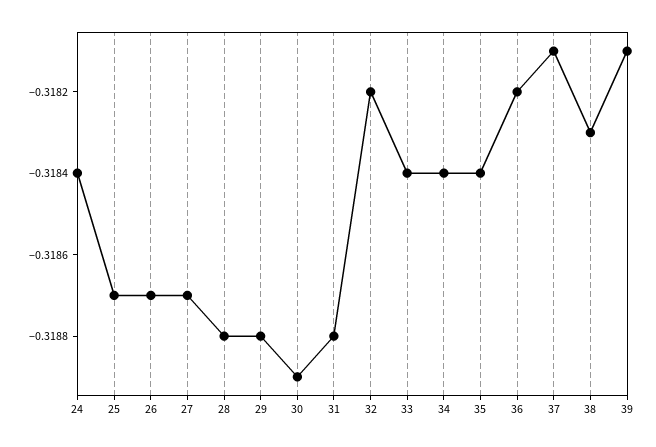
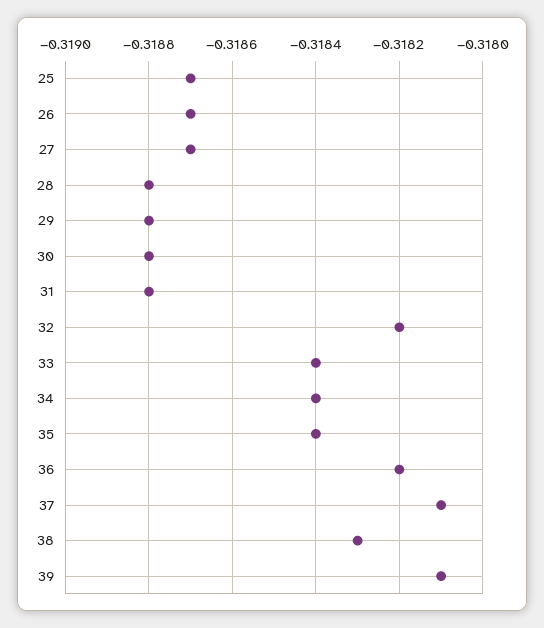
24: -0.3184 -> none
30: -0.3189 -> -0.3188

